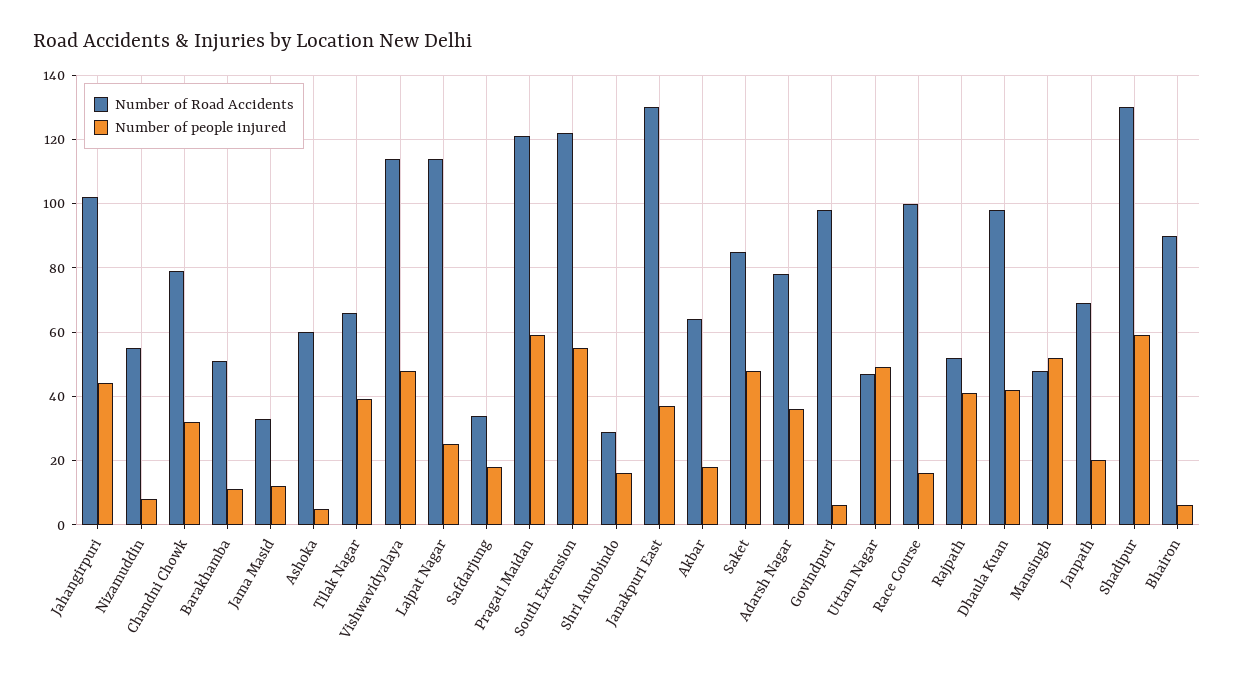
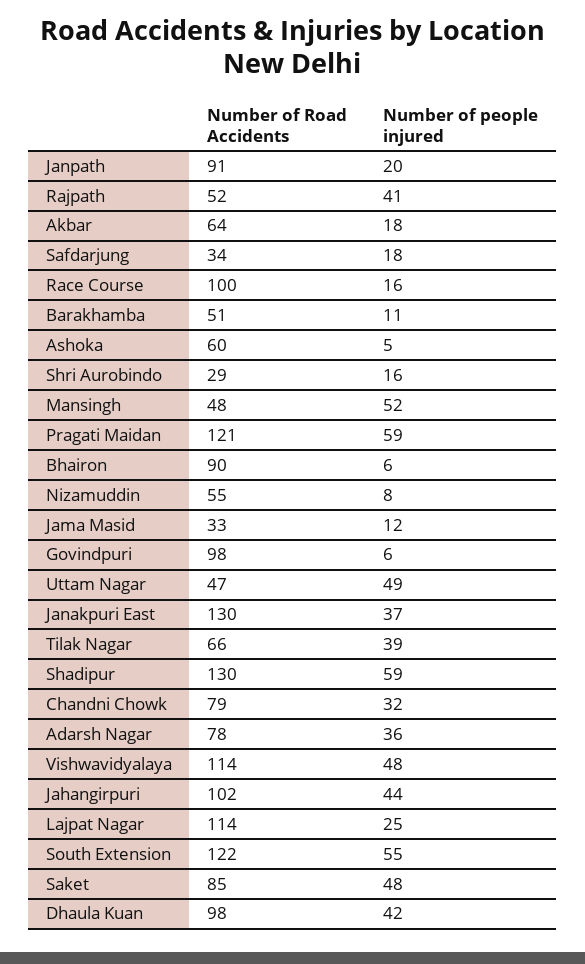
Number of Road Accidents, Janpath: 70 -> 91

